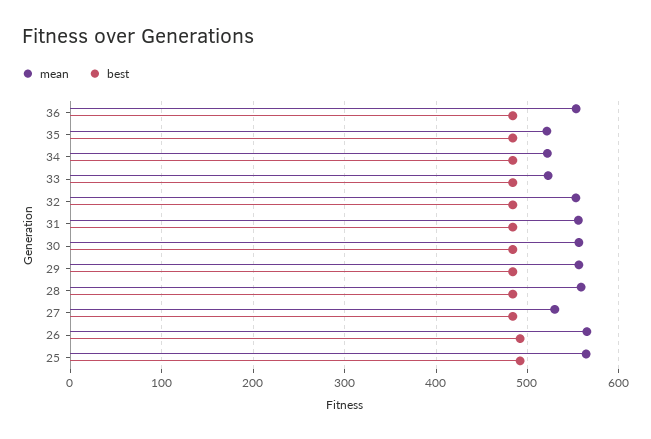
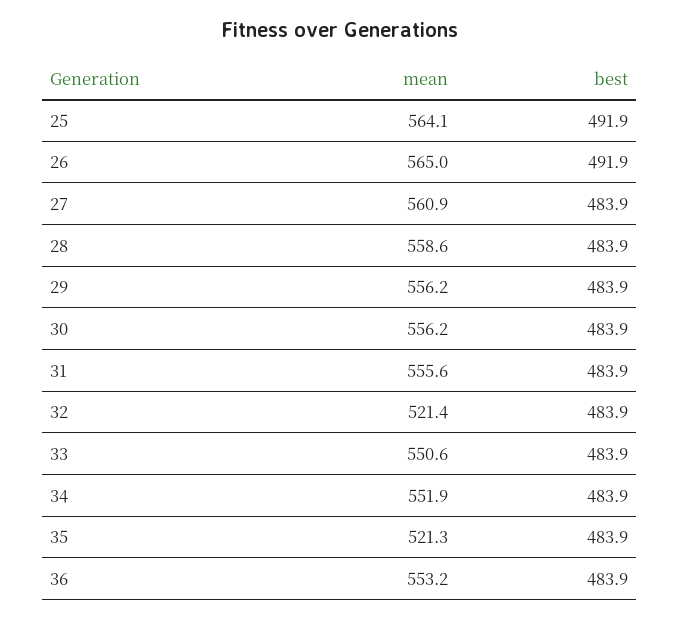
mean, 34: 520 -> 551.9
mean, 33: 520 -> 550.6
mean, 32: 550 -> 521.4
mean, 27: 530 -> 560.9

